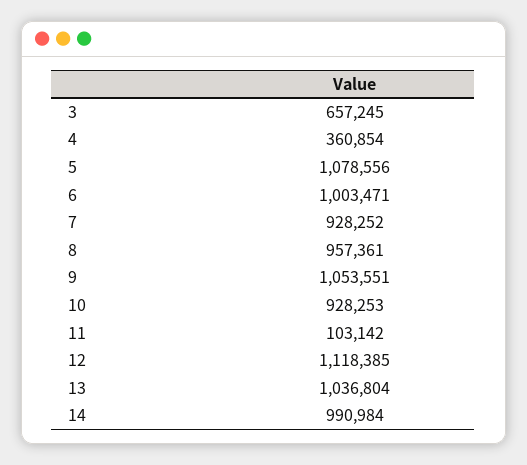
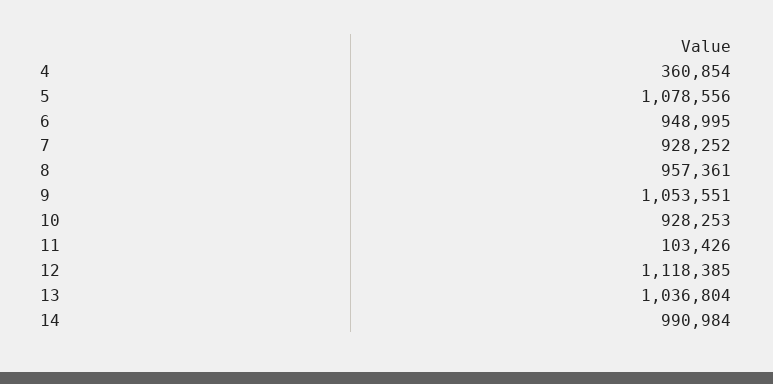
3: 657245 -> none
6: 1003471 -> 948995
11: 103142 -> 103426

